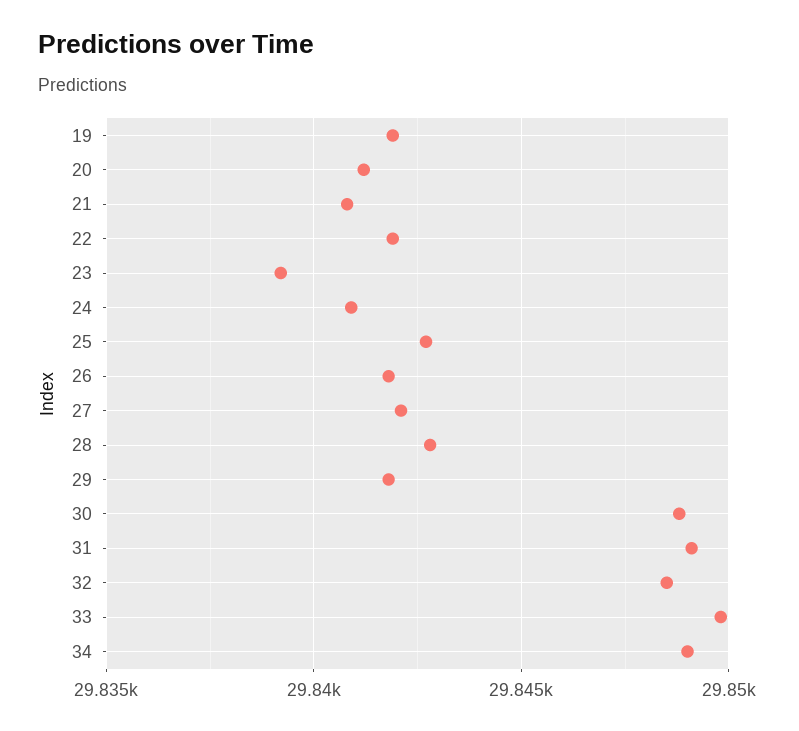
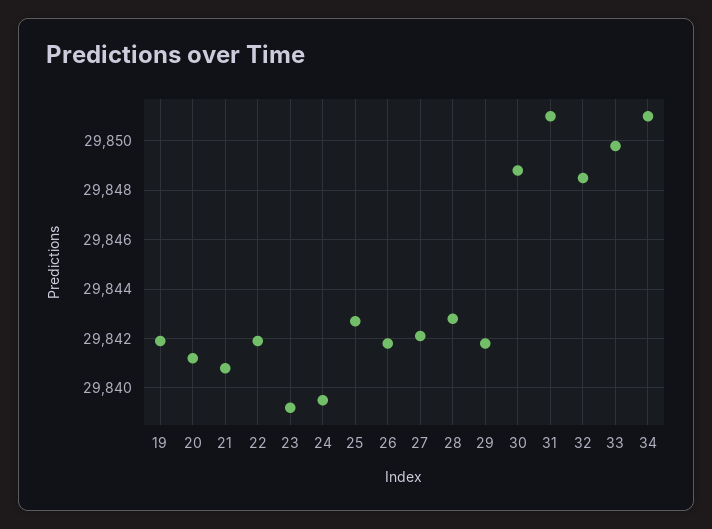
24: 29841 -> 29839.5
31: 29849 -> 29851
34: 29849 -> 29851

